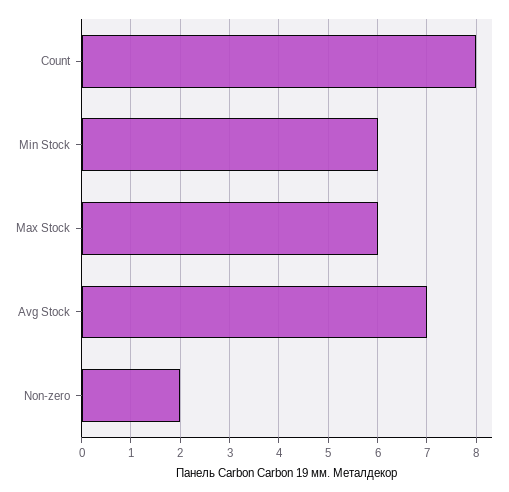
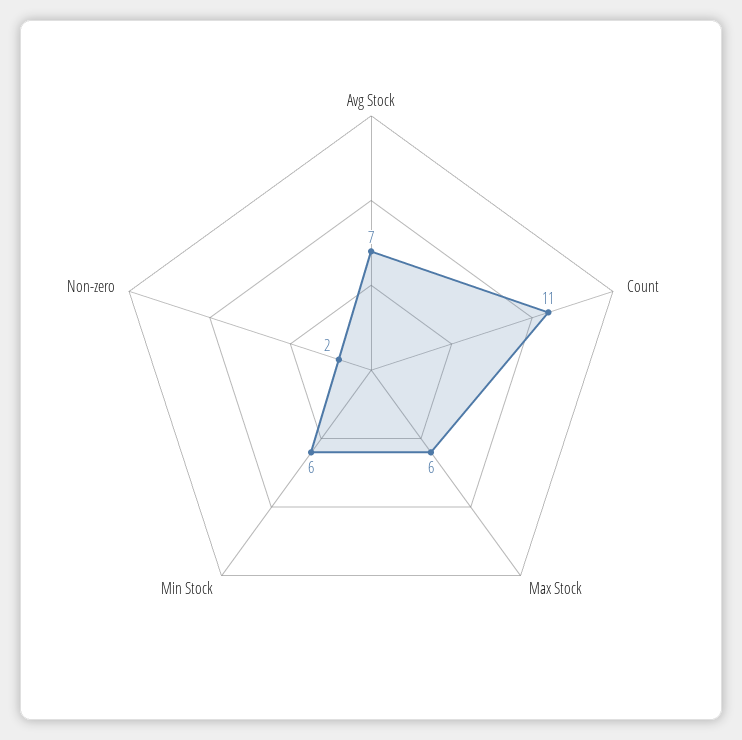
Count: 8 -> 11

